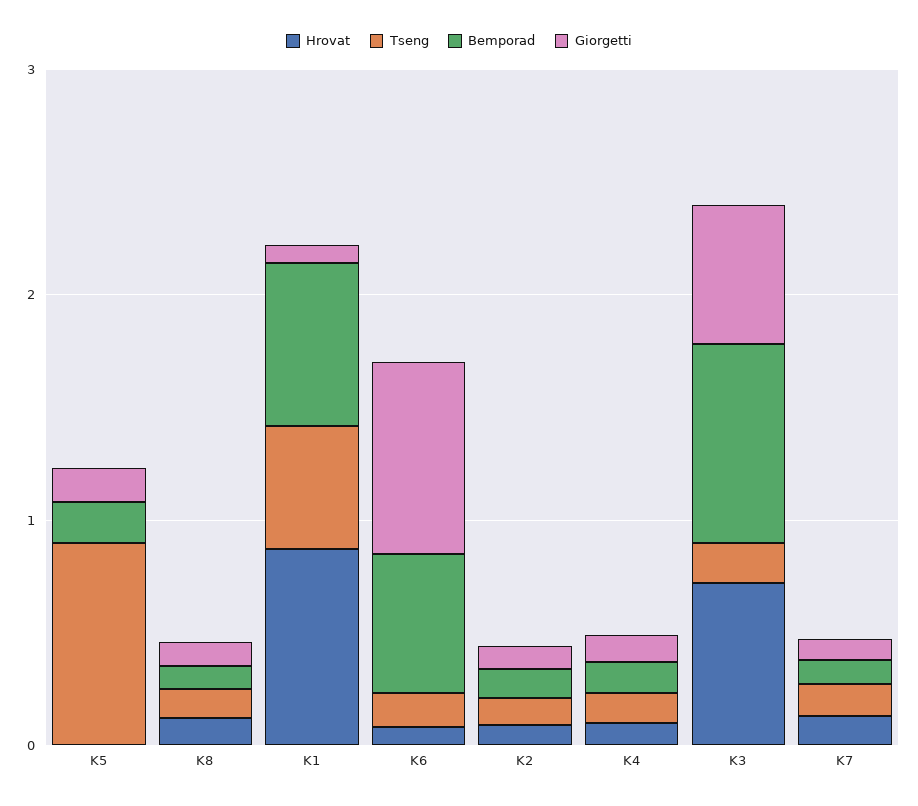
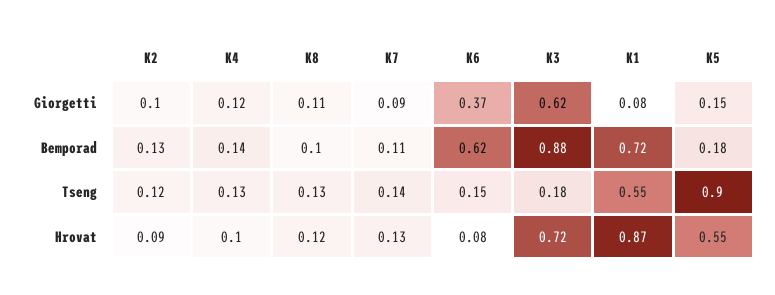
Hrovat, K5: 0 -> 0.55
Giorgetti, K6: 0.8 -> 0.37

